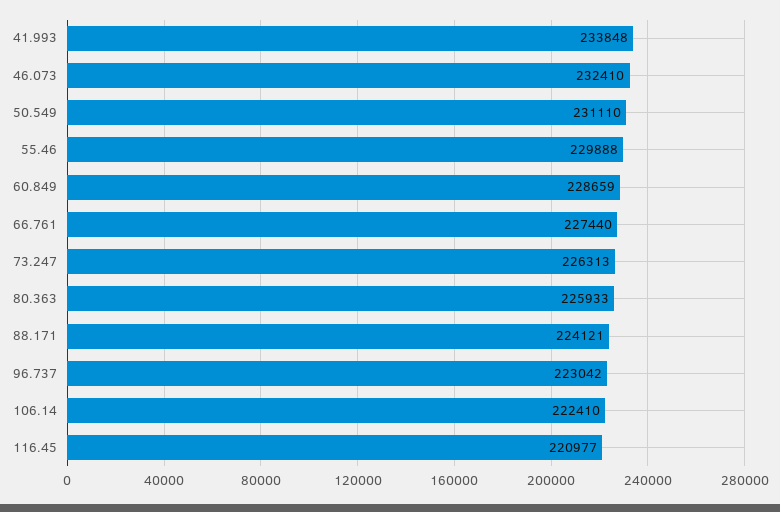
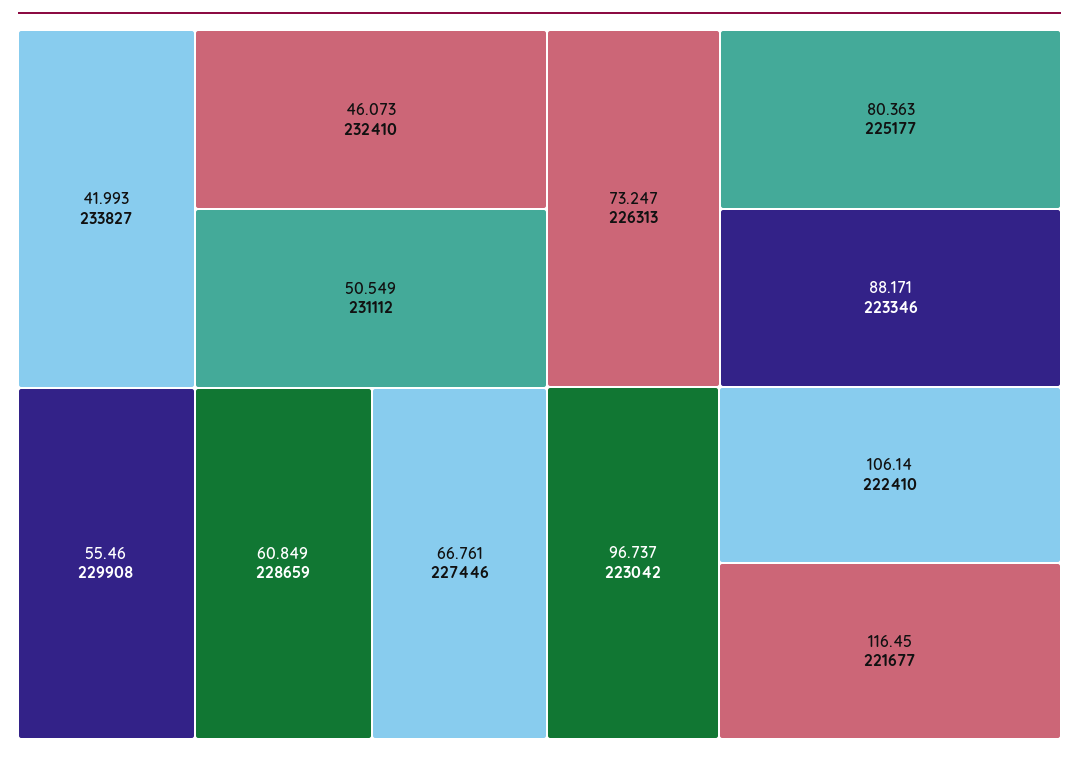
41.993: 233848 -> 233827
50.549: 231110 -> 231112
55.46: 229888 -> 229908
66.761: 227440 -> 227446
80.363: 225933 -> 225177
88.171: 224121 -> 223346
116.45: 220977 -> 221677

